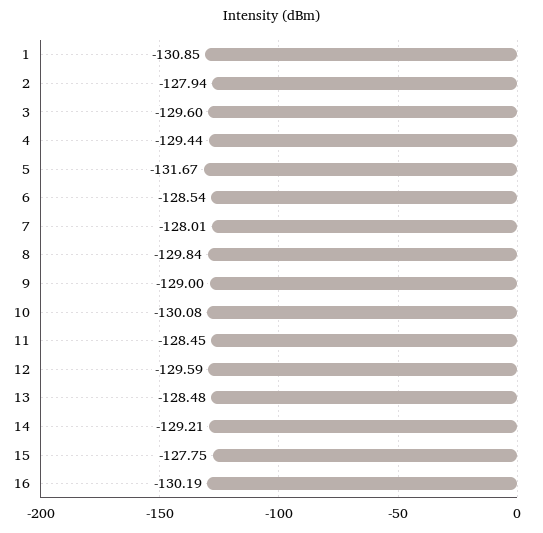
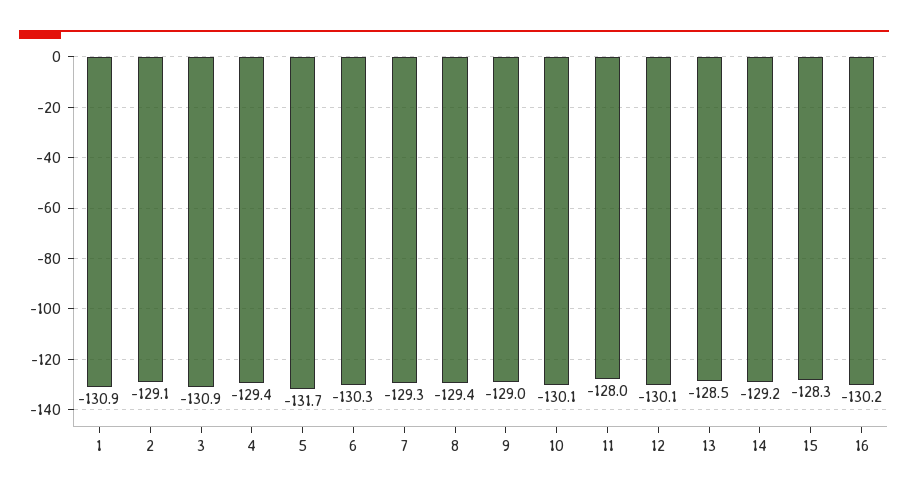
2: -127.94 -> -129.1
3: -129.6 -> -130.9
6: -128.54 -> -130.3
7: -128.01 -> -129.3
8: -129.84 -> -129.4
11: -128.45 -> -128
12: -129.59 -> -130.1
15: -127.75 -> -128.3

